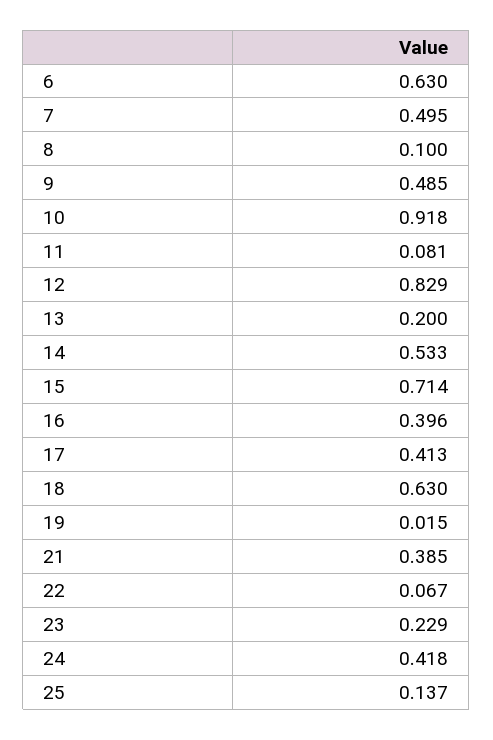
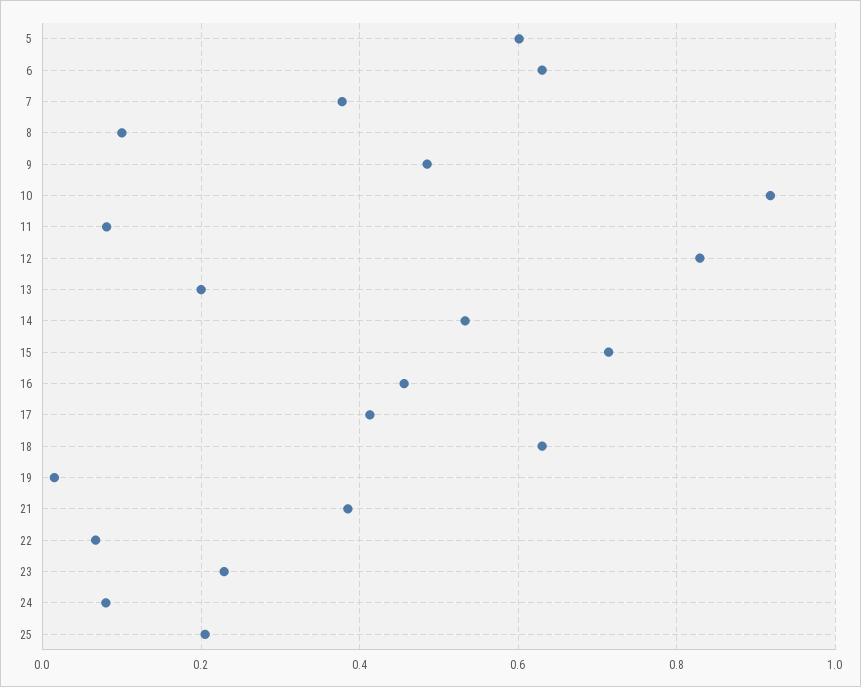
7: 0.495 -> 0.38
16: 0.396 -> 0.46
24: 0.418 -> 0.08
25: 0.137 -> 0.2
5: none -> 0.6

